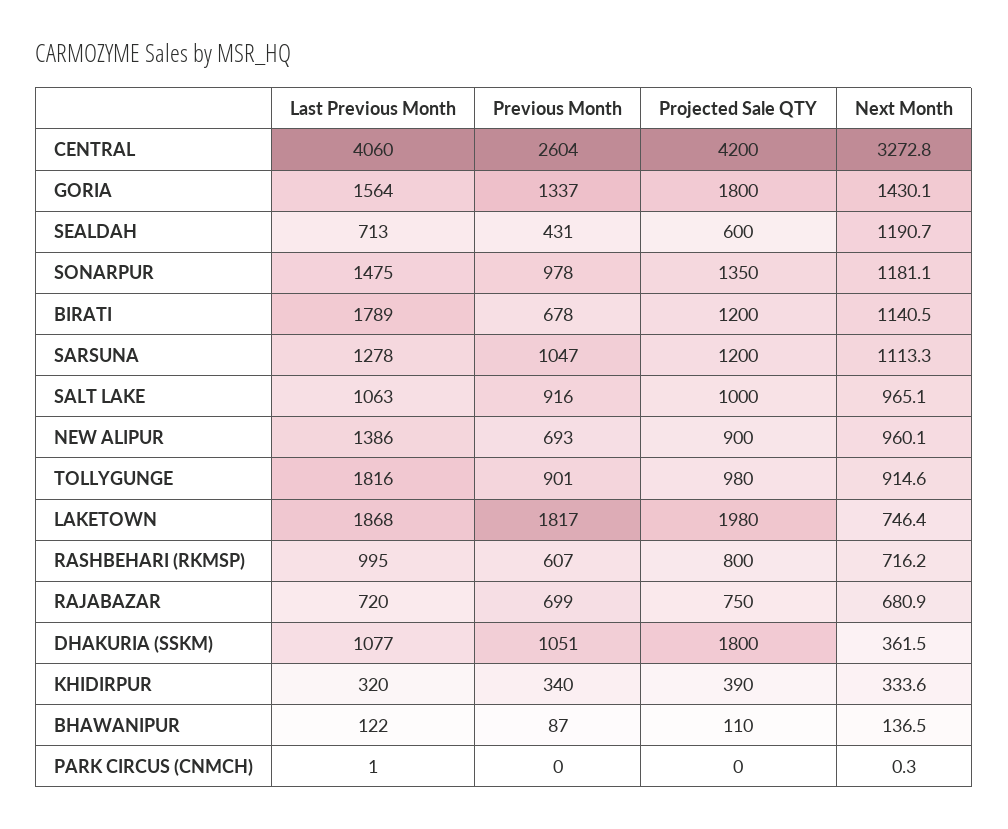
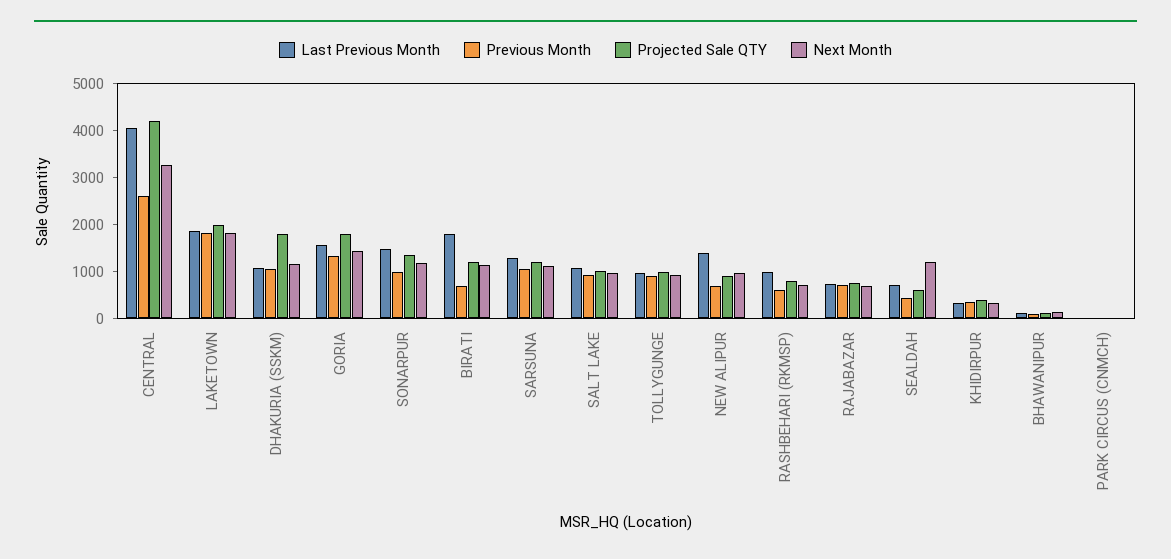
Last Previous Month, TOLLYGUNGE: 1816 -> 1000
Next Month, LAKETOWN: 746.4 -> 1800
Next Month, DHAKURIA (SSKM): 361.5 -> 1200

